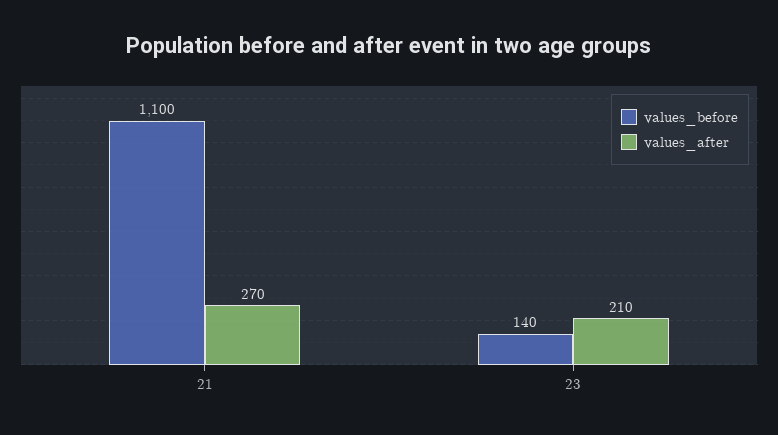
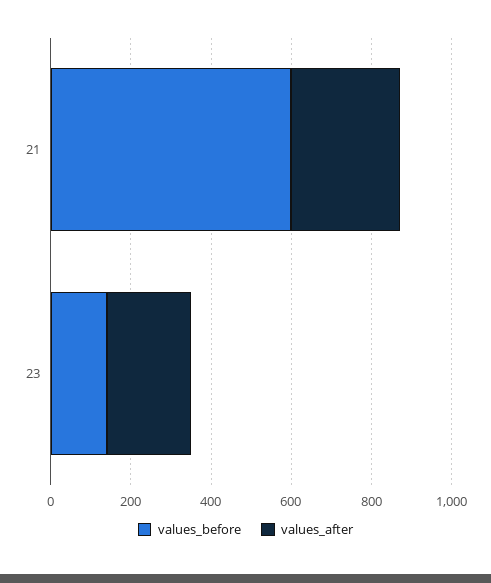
values_before, 21: 1100 -> 600

